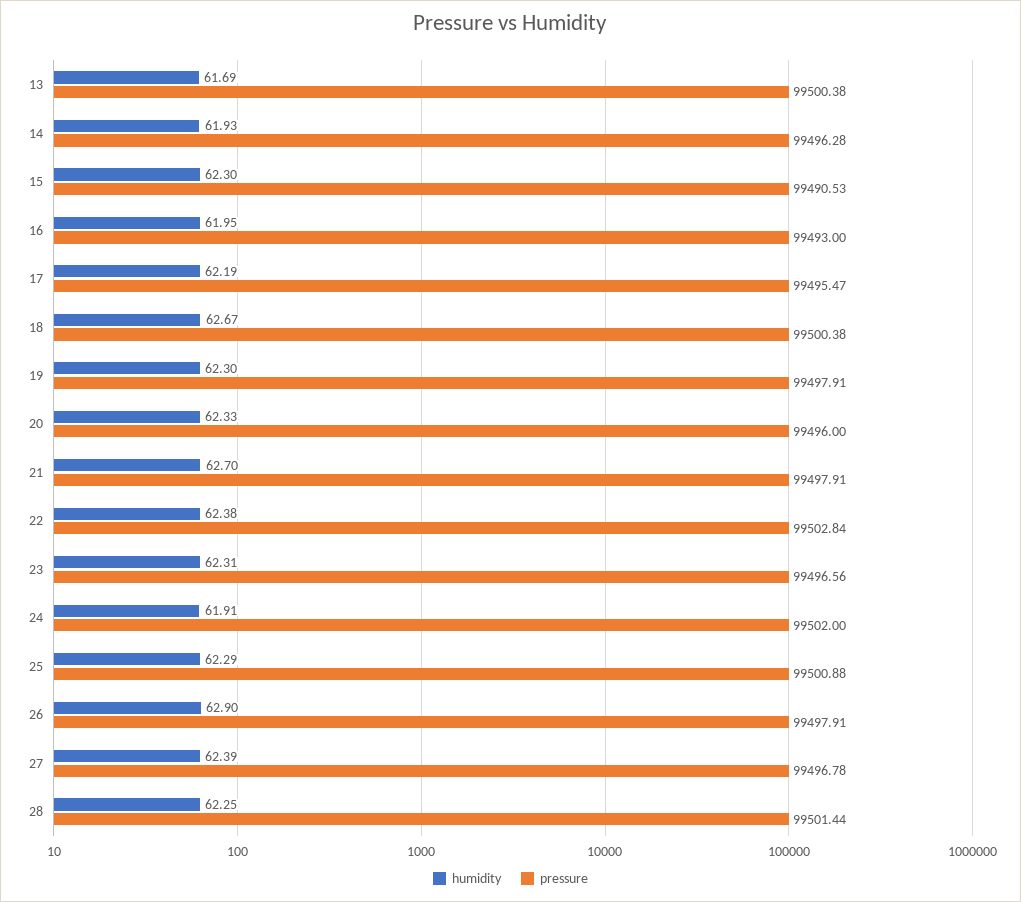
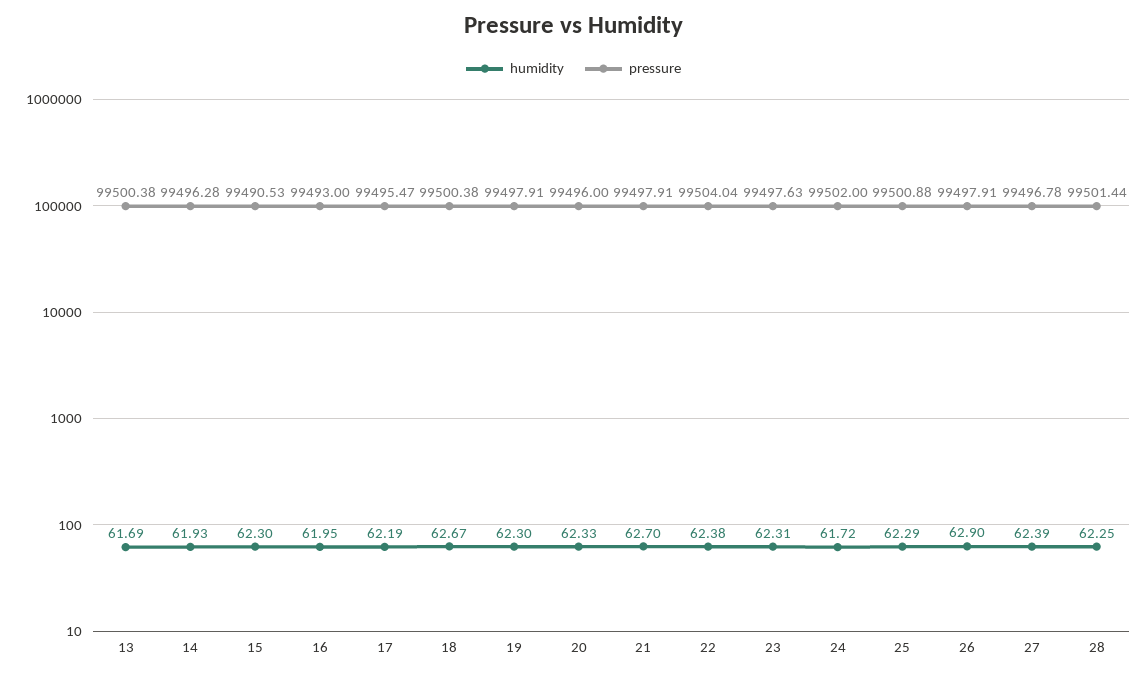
pressure, 22: 99502.84 -> 99504.04
pressure, 23: 99496.56 -> 99497.63
humidity, 24: 61.91 -> 61.72

